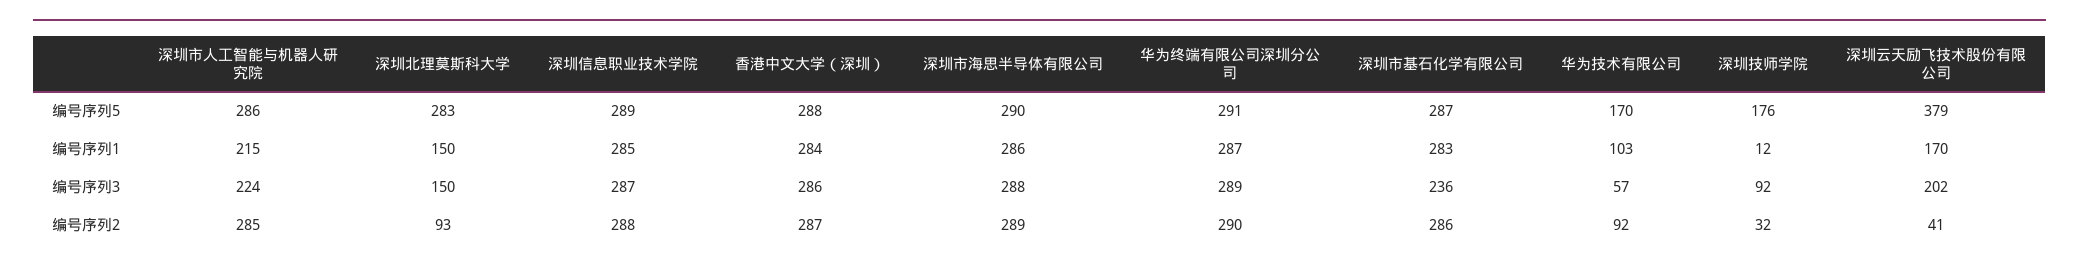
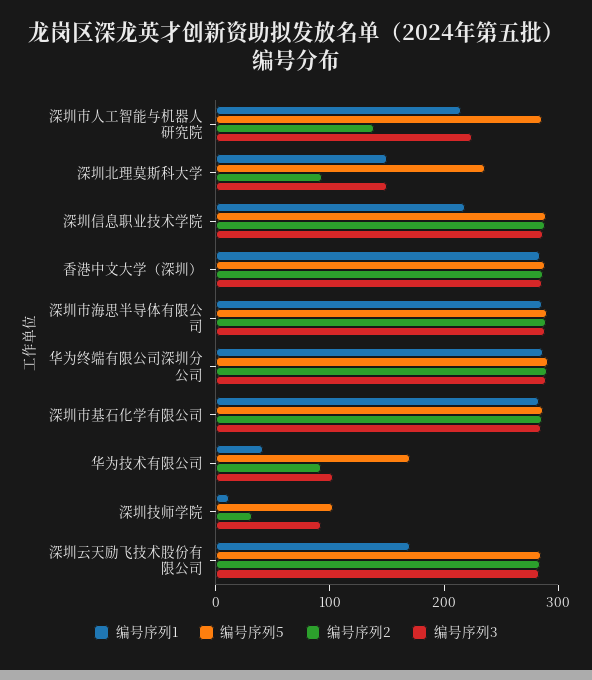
编号序列5, 深圳北理莫斯科大学: 283 -> 240
编号序列5, 深圳技师学院: 176 -> 100
编号序列5, 深圳云天励飞技术股份有限公司: 379 -> 280
编号序列1, 深圳信息职业技术学院: 285 -> 220
编号序列1, 华为技术有限公司: 103 -> 40
编号序列3, 深圳市基石化学有限公司: 236 -> 280
编号序列3, 华为技术有限公司: 57 -> 100
编号序列3, 深圳云天励飞技术股份有限公司: 202 -> 280
编号序列2, 深圳市人工智能与机器人研究院: 285 -> 140
编号序列2, 深圳云天励飞技术股份有限公司: 41 -> 280

